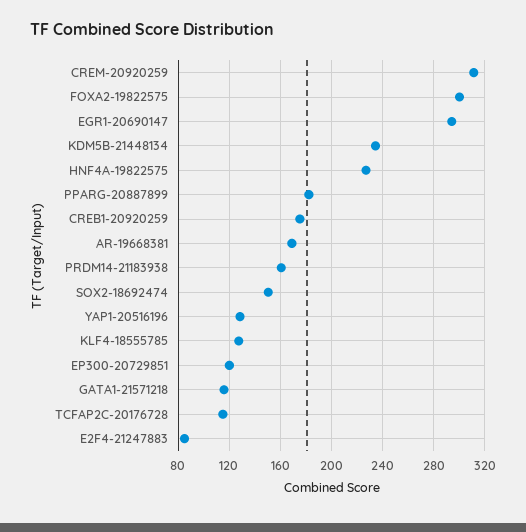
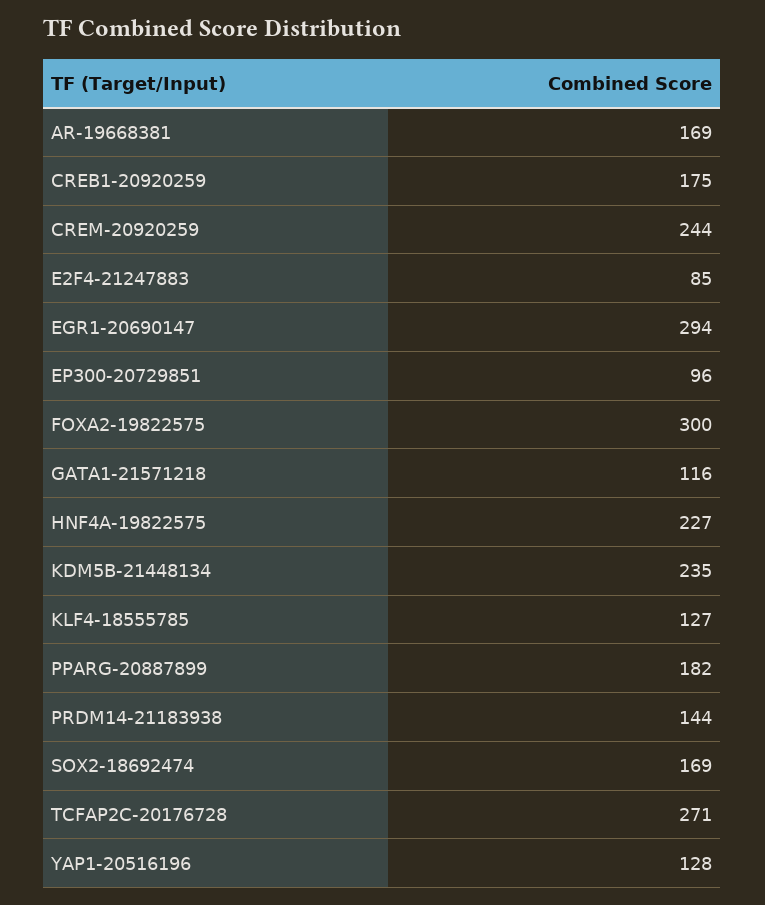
CREM-20920259: 310 -> 244
PRDM14-21183938: 160 -> 144
SOX2-18692474: 150 -> 169
EP300-20729851: 120 -> 96
TCFAP2C-20176728: 115 -> 271

